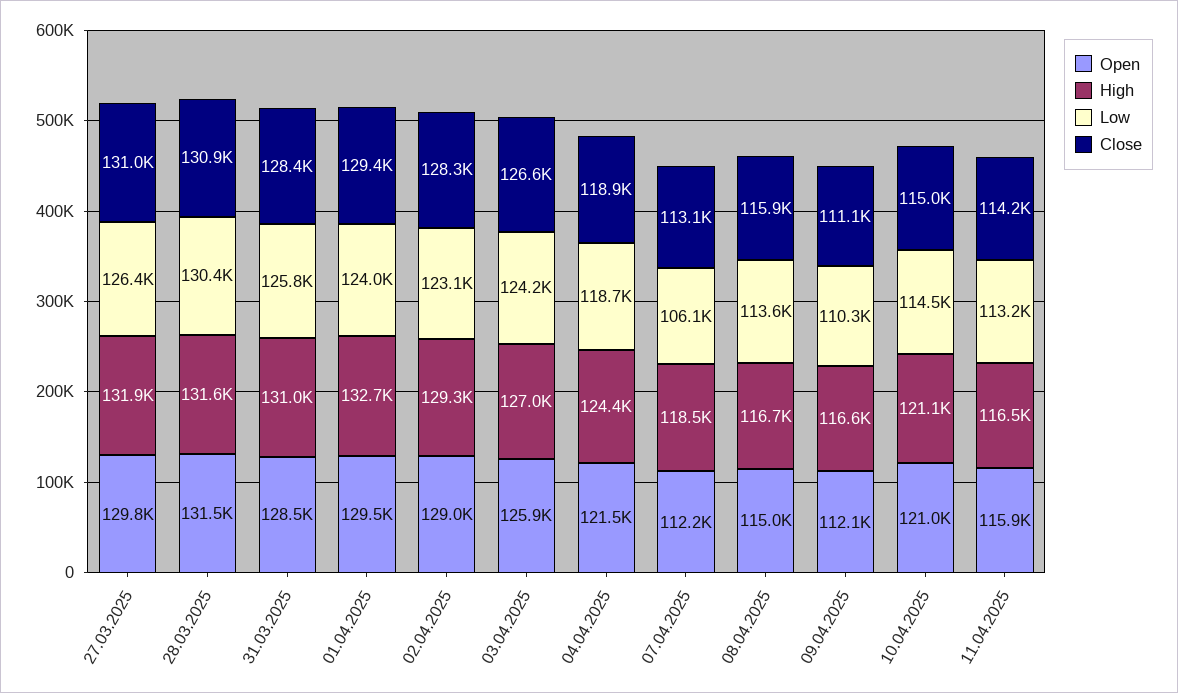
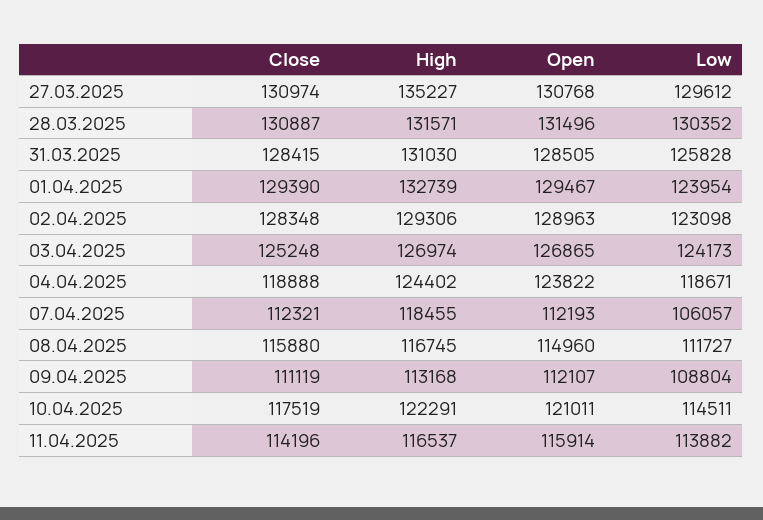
Open, 27.03.2025: 129800 -> 130768
High, 27.03.2025: 131900 -> 135227
Low, 27.03.2025: 126400 -> 129612
Open, 03.04.2025: 125900 -> 126865
Close, 03.04.2025: 126600 -> 125248
Open, 04.04.2025: 121500 -> 123822
Close, 07.04.2025: 113100 -> 112321
Low, 08.04.2025: 113600 -> 111727
High, 09.04.2025: 116600 -> 113168
Low, 09.04.2025: 110300 -> 108804
High, 10.04.2025: 121100 -> 122291
Close, 10.04.2025: 115000 -> 117519
Low, 11.04.2025: 113200 -> 113882

